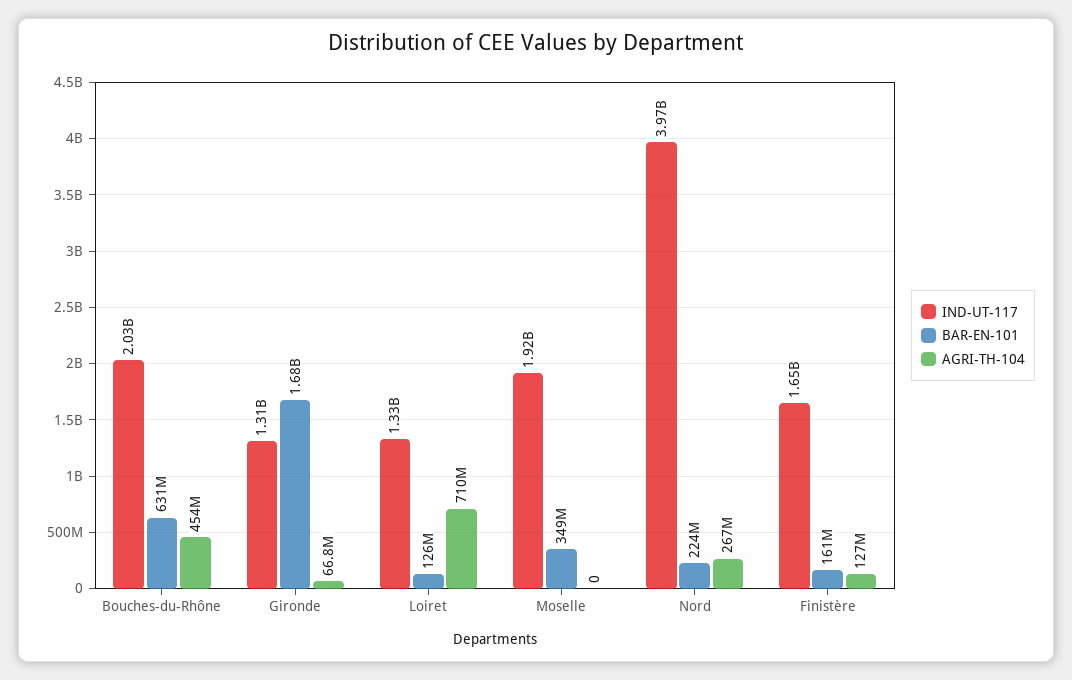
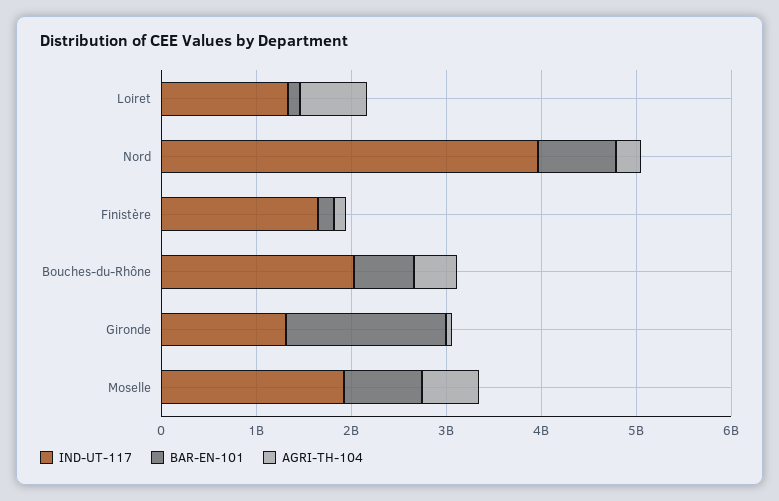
BAR-EN-101, Moselle: 349000000 -> 800000000
AGRI-TH-104, Moselle: 0 -> 600000000
BAR-EN-101, Nord: 224000000 -> 800000000

